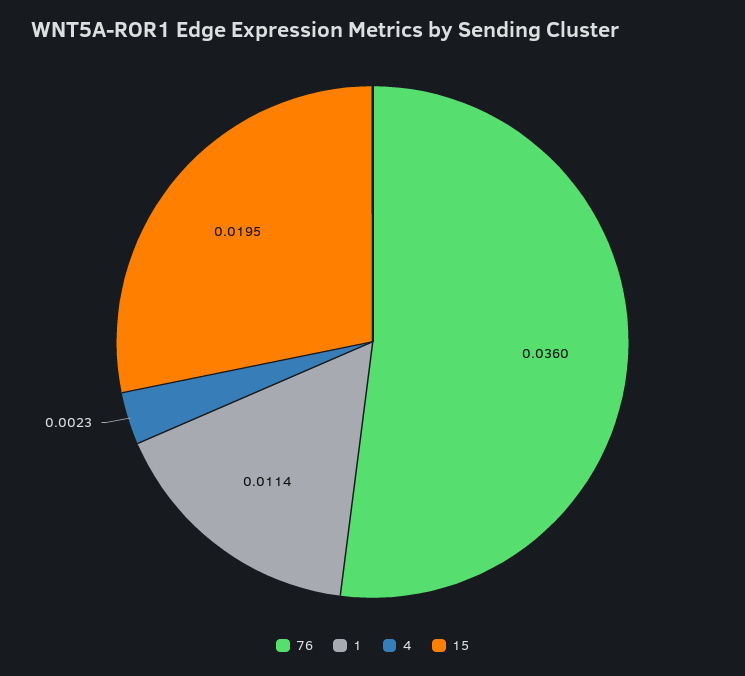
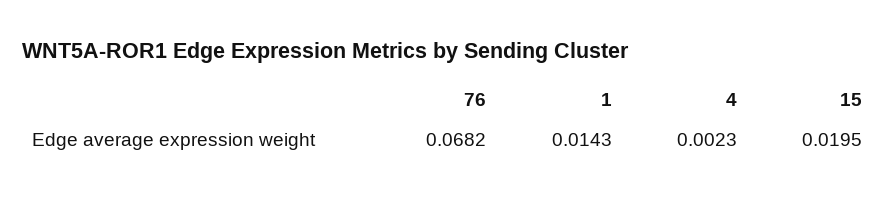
76: 0.036 -> 0.0682
1: 0.0114 -> 0.0143

